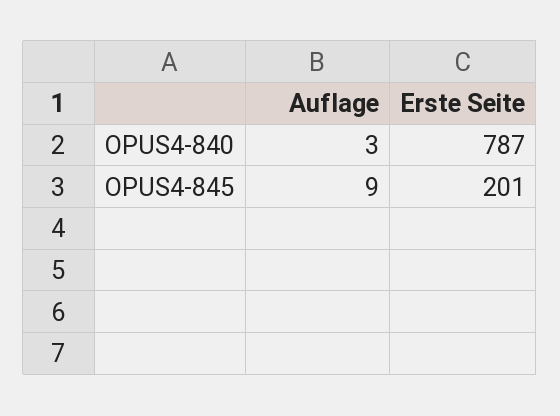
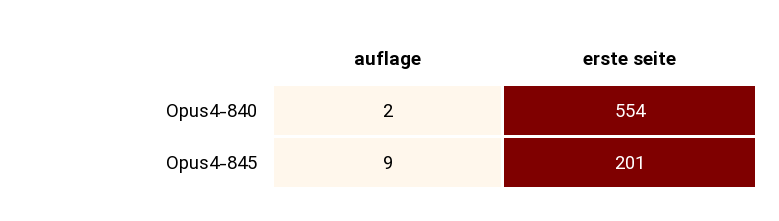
Auflage, OPUS4-840: 3 -> 2
Erste Seite, OPUS4-840: 787 -> 554

